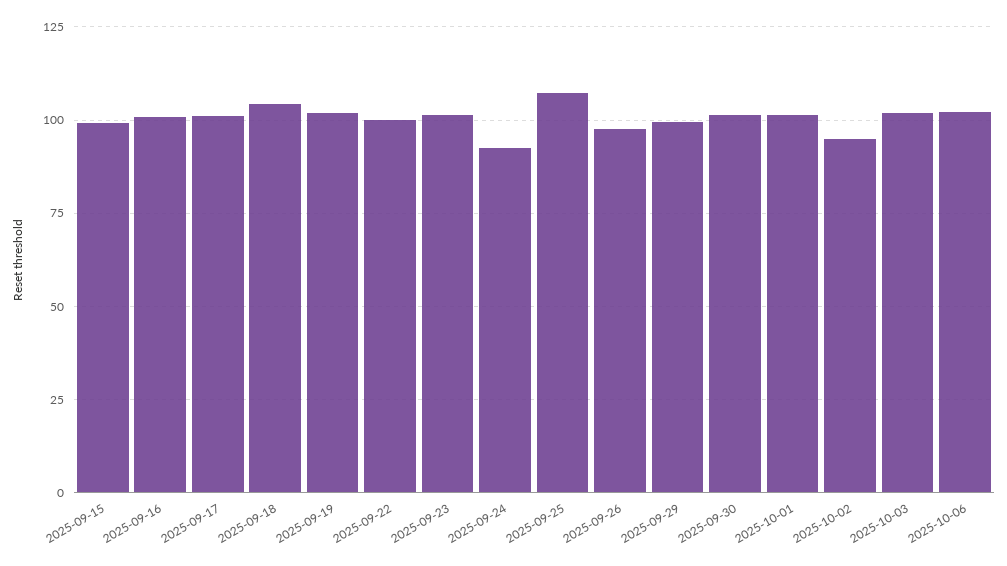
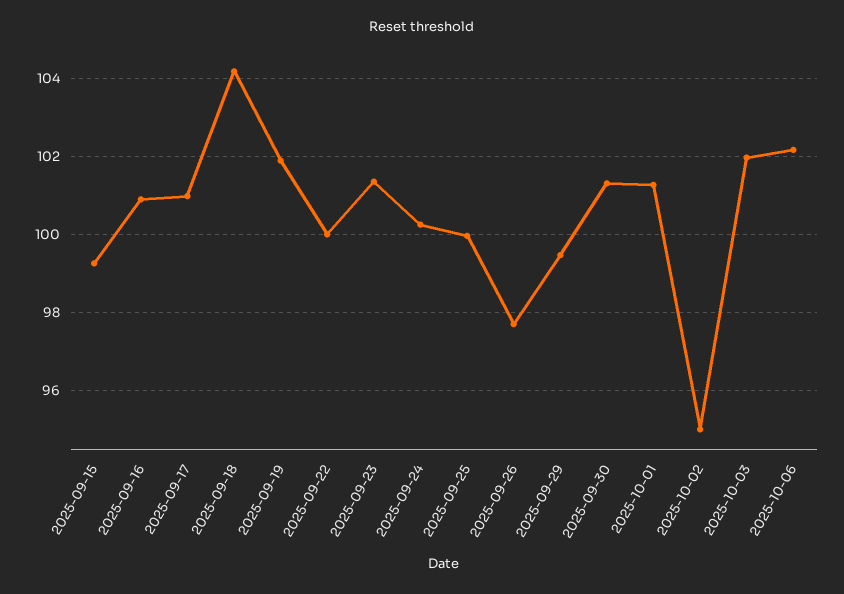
2025-09-24: 92.5 -> 100.2
2025-09-25: 107.5 -> 100

